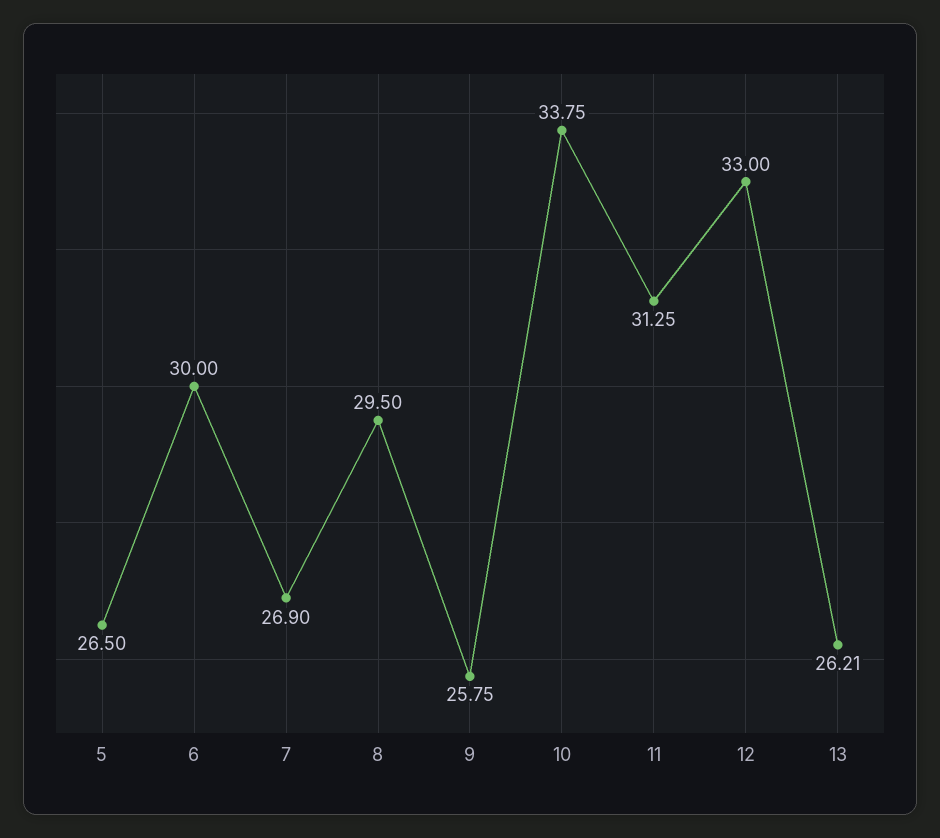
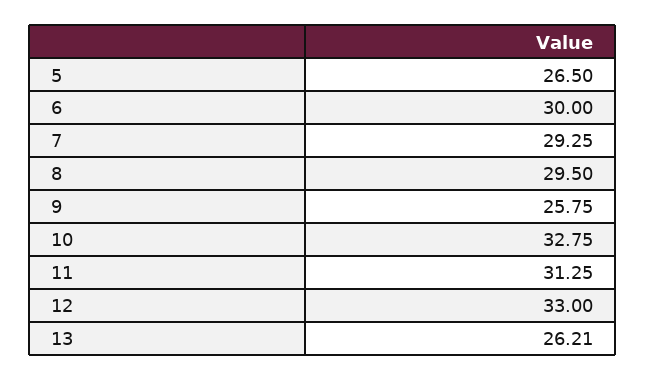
7: 26.9 -> 29.25
10: 33.75 -> 32.75

